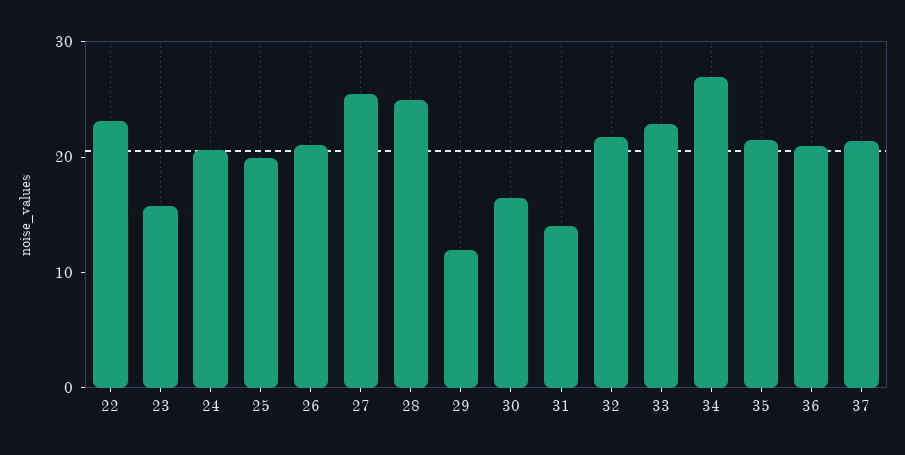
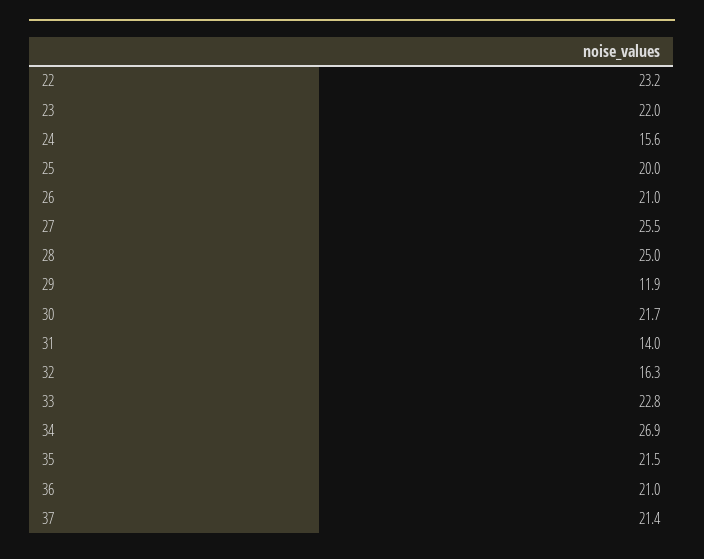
23: 16 -> 22
24: 20 -> 15.6
30: 16 -> 21.7
32: 22 -> 16.3

